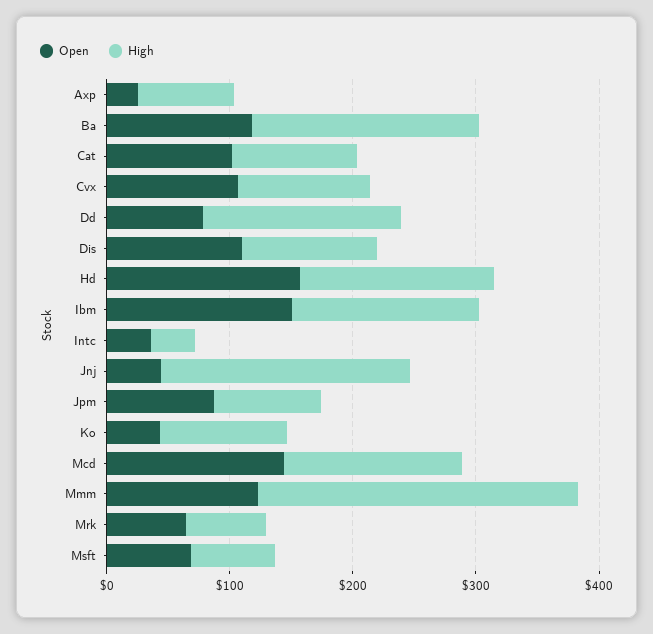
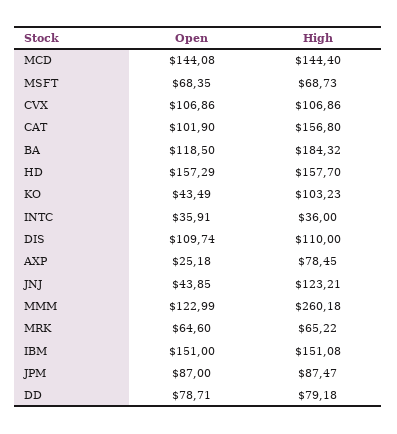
High, Cat: 100 -> 156.8
High, Dd: 160 -> 79.18
High, Jnj: 200 -> 123.21

